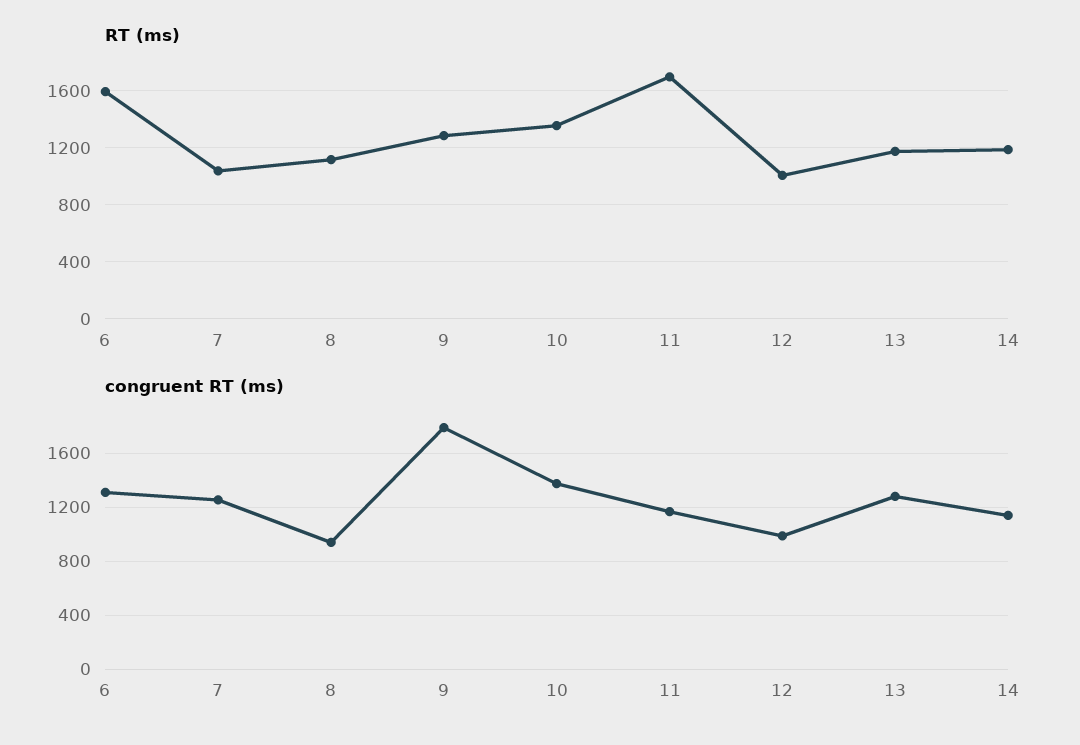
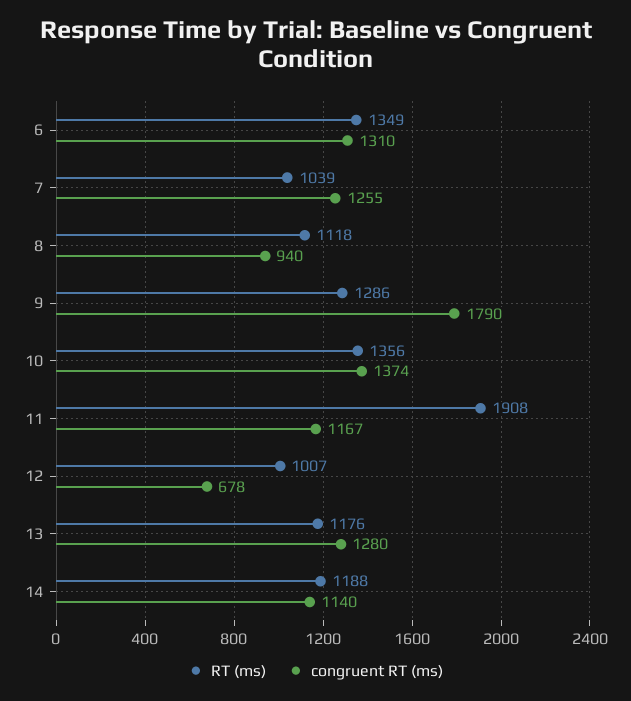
RT (ms), 6: 1600 -> 1349
RT (ms), 11: 1700 -> 1908
congruent RT (ms), 12: 1000 -> 678

